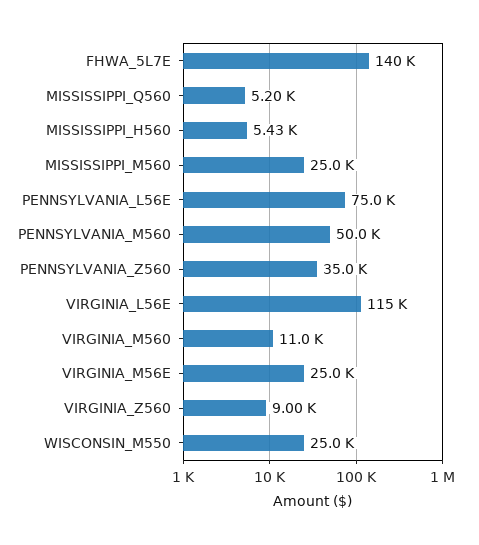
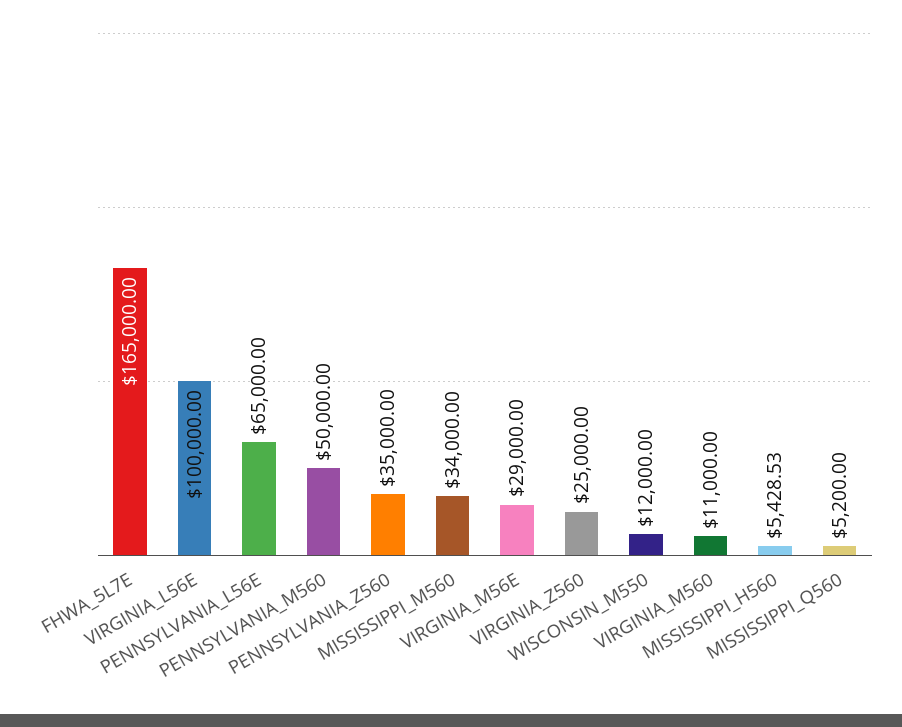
FHWA_5L7E: 140000 -> 165000
MISSISSIPPI_M560: 25000 -> 34000
PENNSYLVANIA_L56E: 75000 -> 65000
VIRGINIA_L56E: 115000 -> 100000
VIRGINIA_M56E: 25000 -> 29000
VIRGINIA_Z560: 9000 -> 25000
WISCONSIN_M550: 25000 -> 12000

